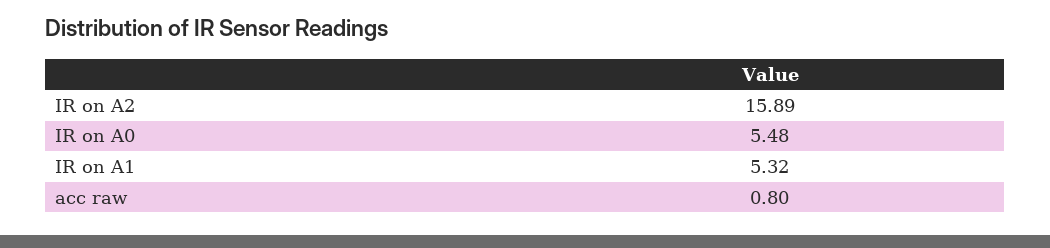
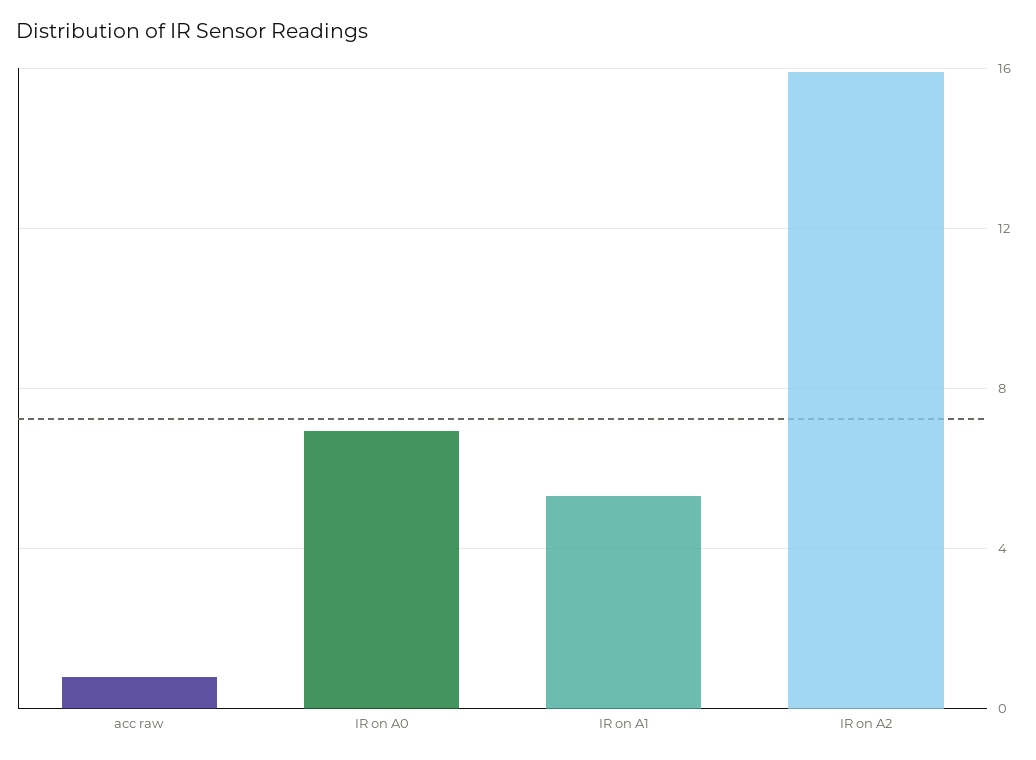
IR on A0: 5.48 -> 7

